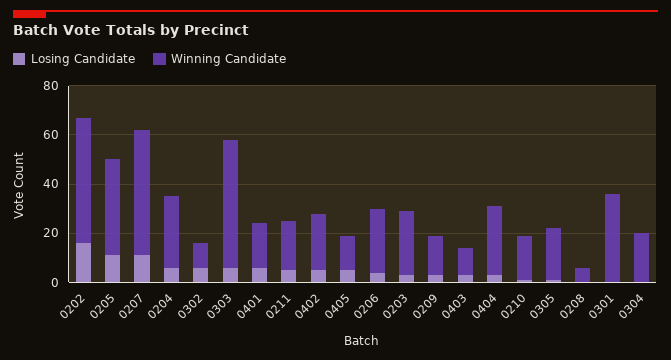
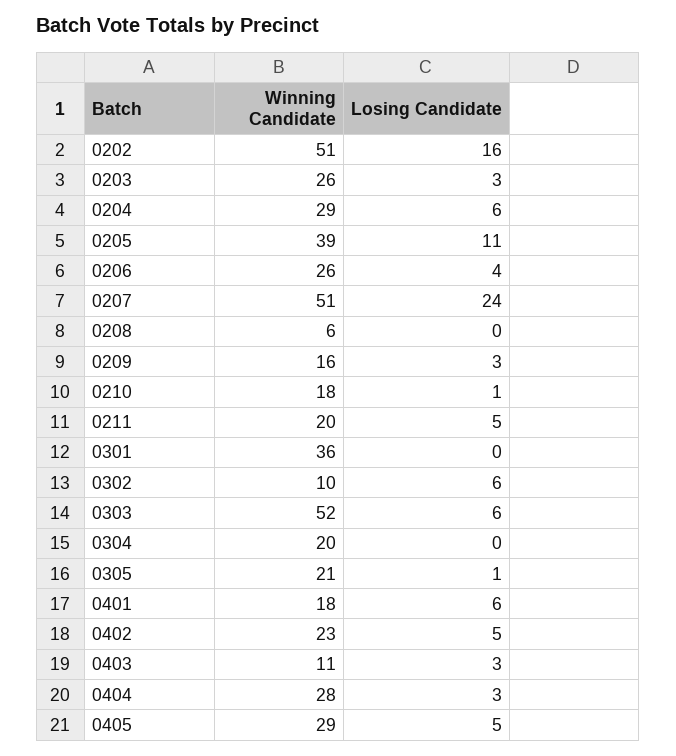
Losing Candidate, 0207: 10 -> 24
Winning Candidate, 0405: 15 -> 29

